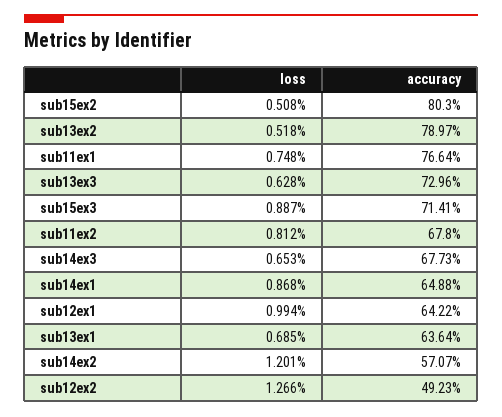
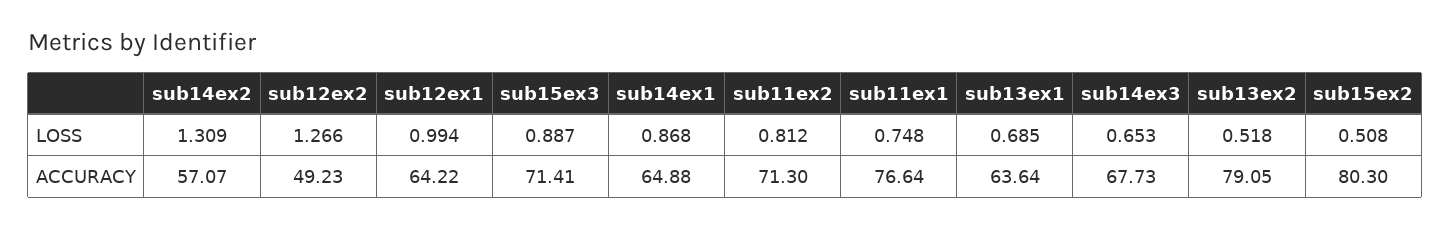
accuracy, sub13ex2: 78.97 -> 79.05
loss, sub13ex3: 0.628 -> none
accuracy, sub13ex3: 72.96 -> none
accuracy, sub11ex2: 67.8 -> 71.3
loss, sub14ex2: 1.201 -> 1.309

